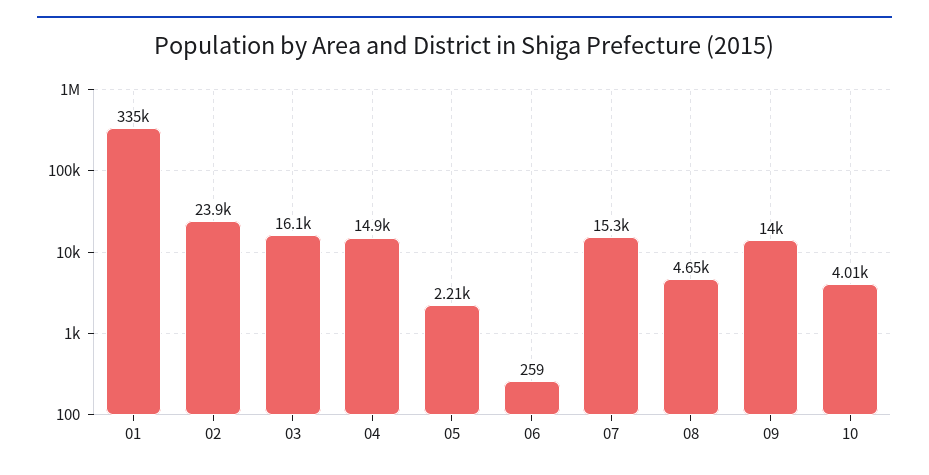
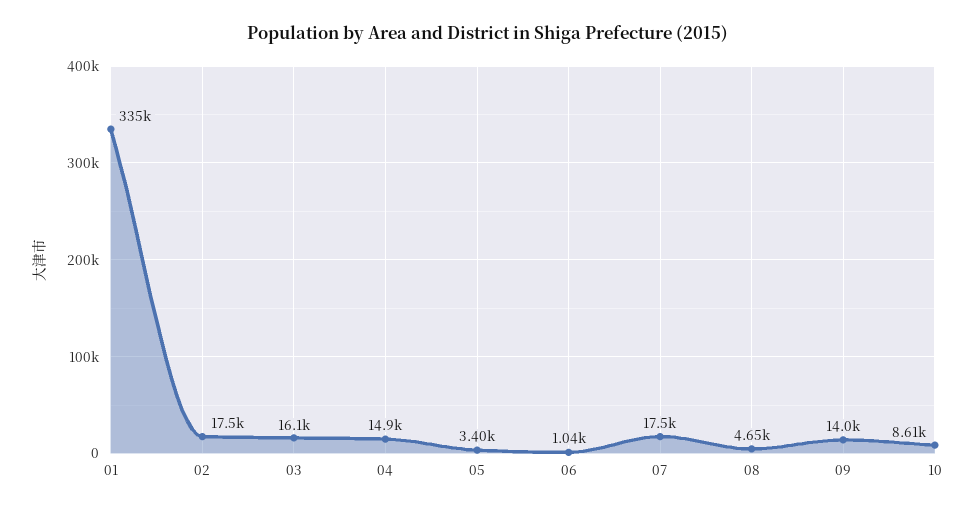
02: 23900 -> 17500
05: 2210 -> 3400
06: 259 -> 1040
07: 15300 -> 17500
10: 4010 -> 8610

